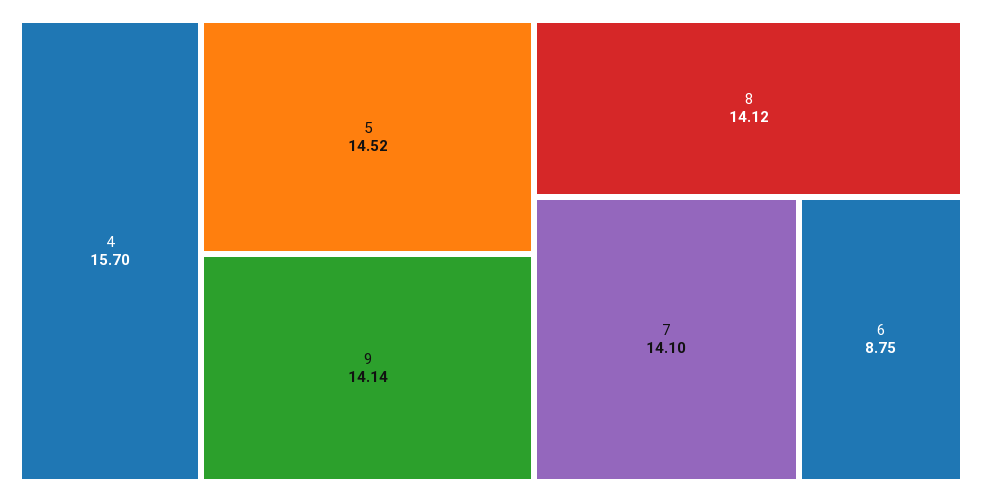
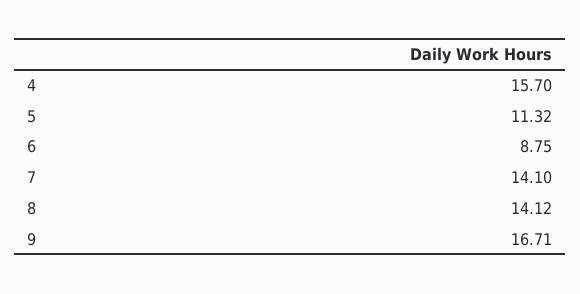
5: 14.52 -> 11.32
9: 14.14 -> 16.71

